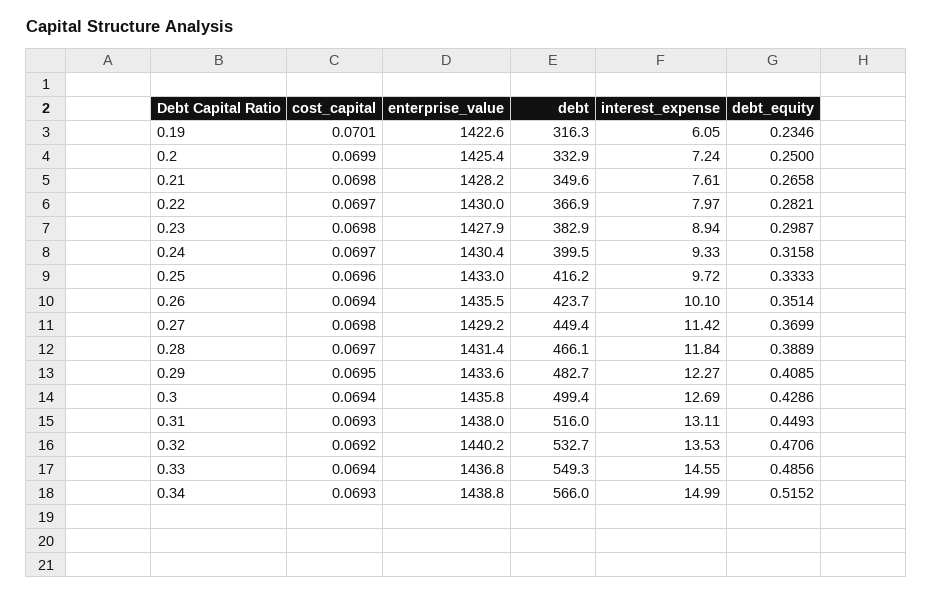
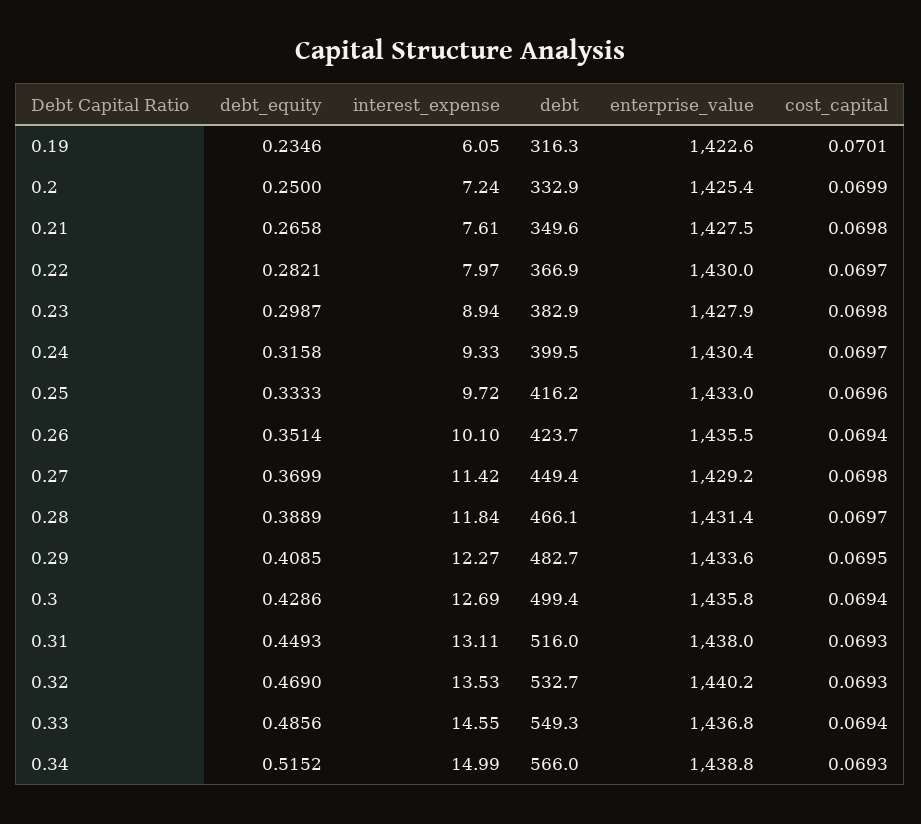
enterprise_value, 0.21: 1428.2 -> 1427.5
cost_capital, 0.32: 0.0692 -> 0.0693
debt_equity, 0.32: 0.4706 -> 0.469

